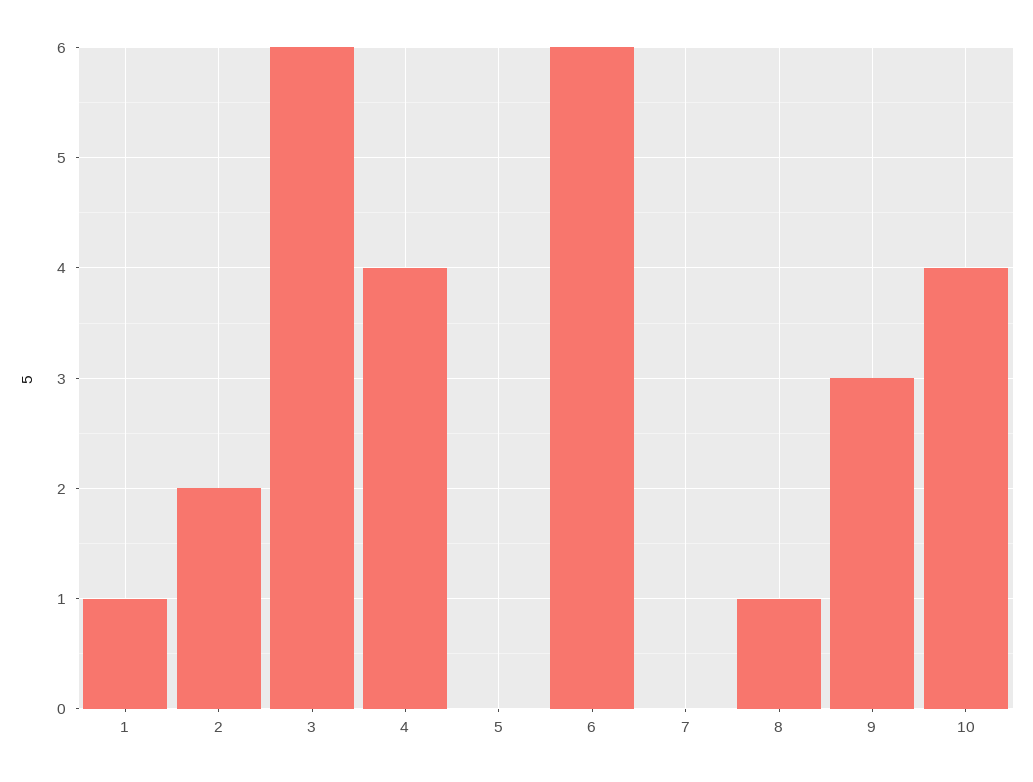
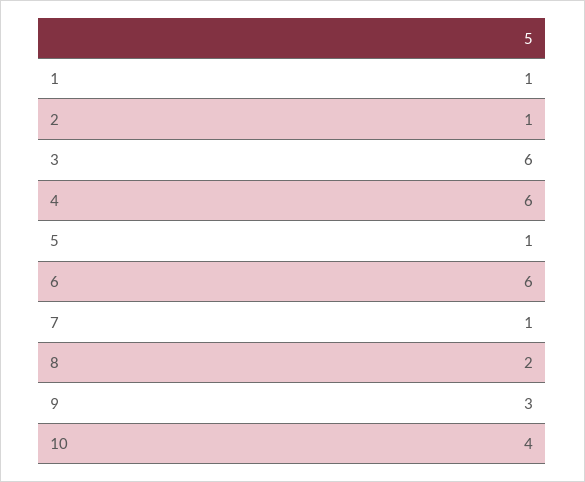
2: 2 -> 1
4: 4 -> 6
5: 0 -> 1
7: 0 -> 1
8: 1 -> 2

